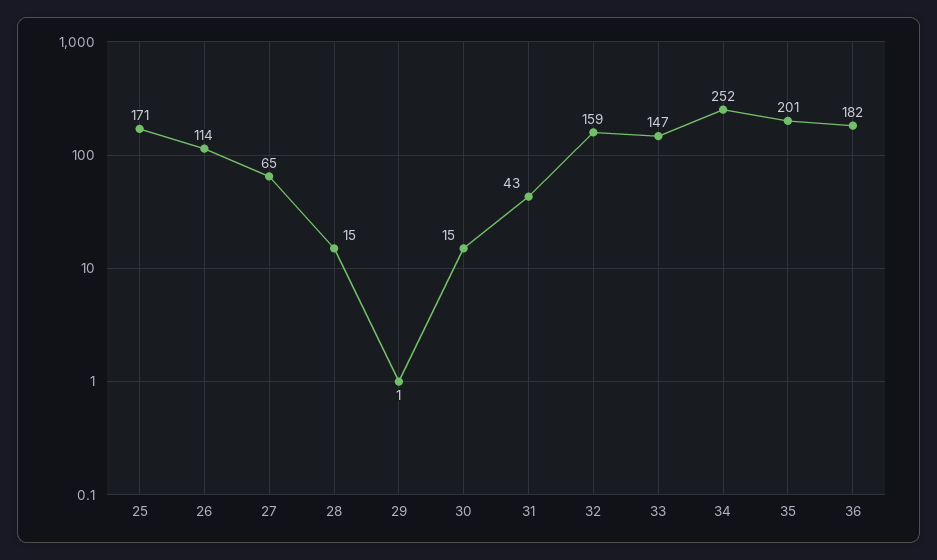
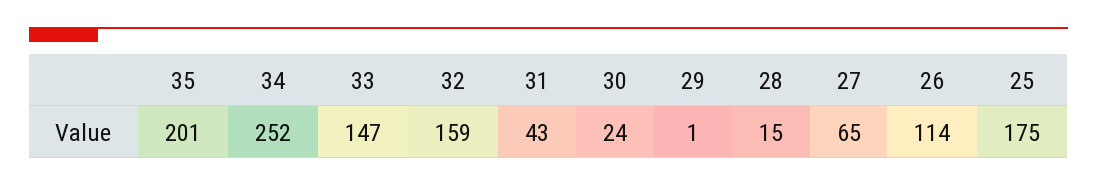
25: 171 -> 175
30: 15 -> 24
36: 182 -> none

